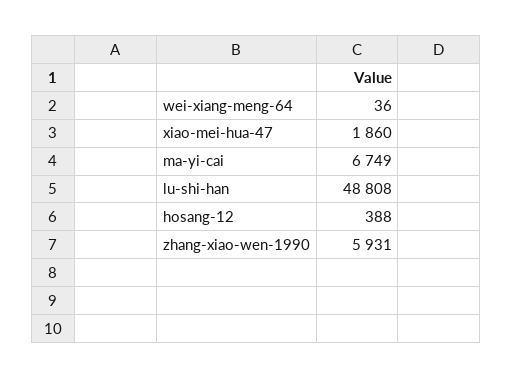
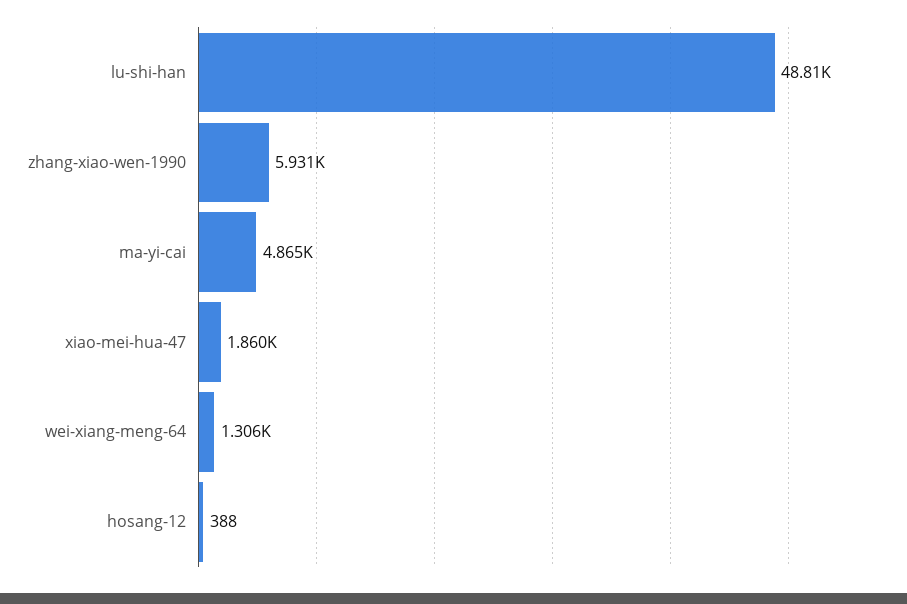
wei-xiang-meng-64: 36 -> 1306
ma-yi-cai: 6749 -> 4865

